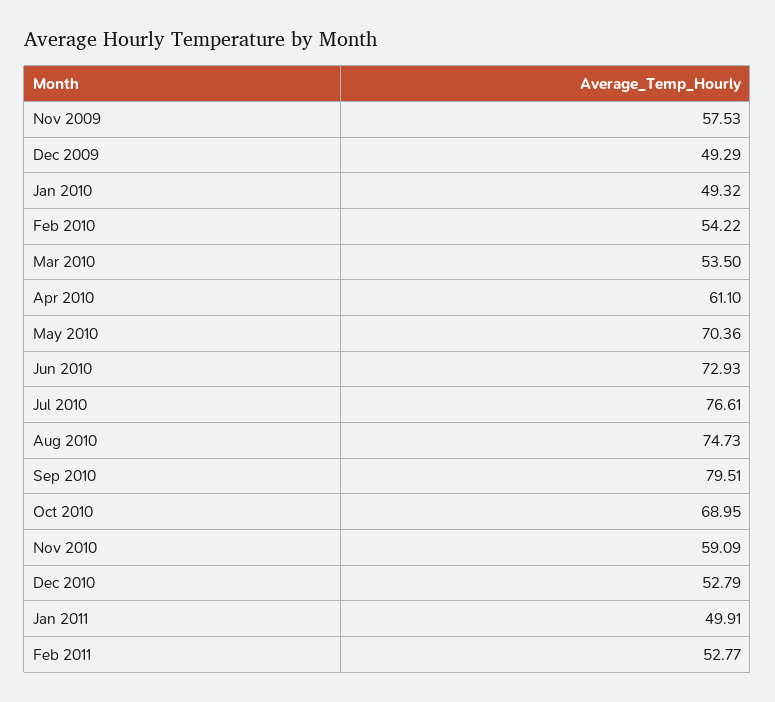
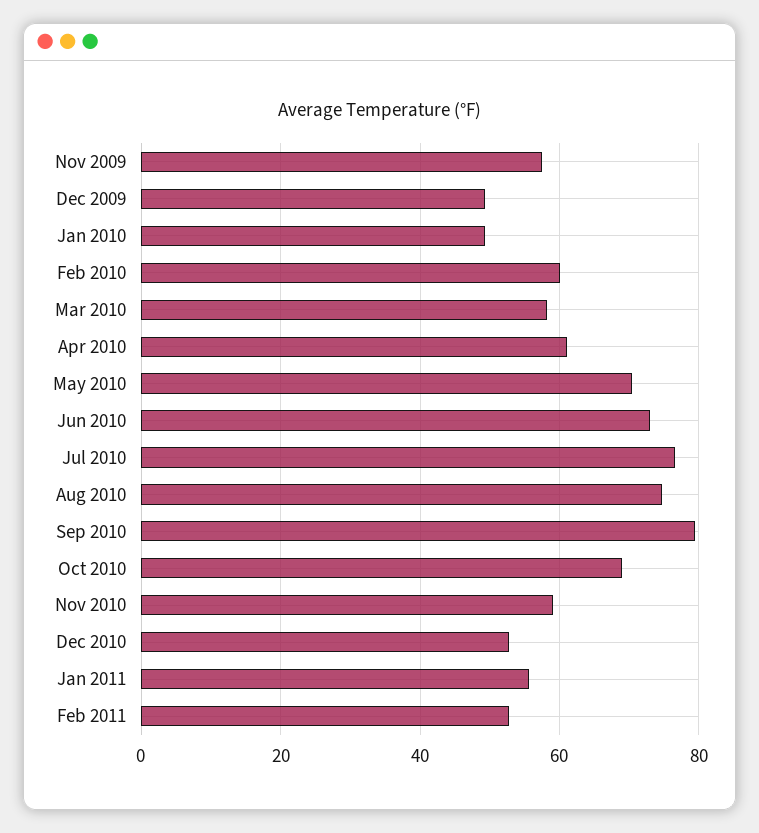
Feb 2010: 54.22 -> 60
Mar 2010: 53.5 -> 58
Jan 2011: 49.91 -> 56

